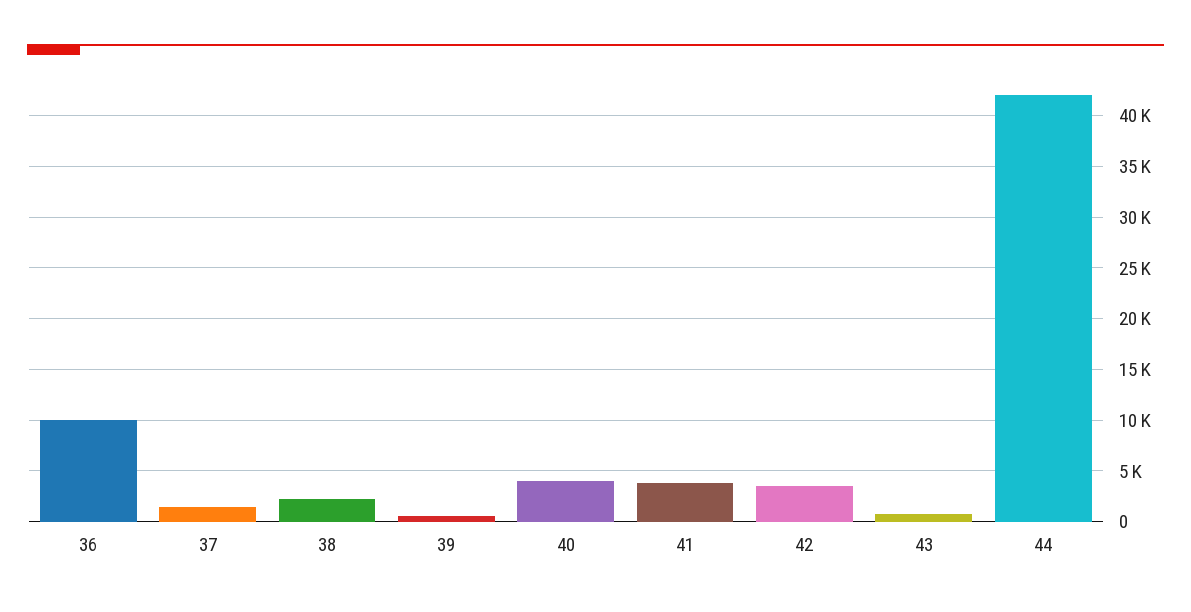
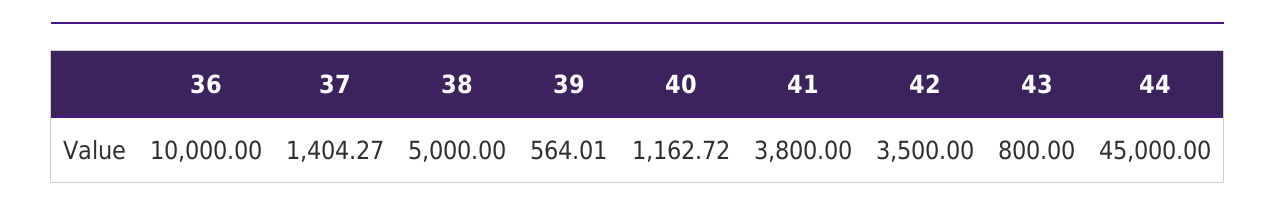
38: 2000 -> 5000
40: 4000 -> 1162.72
44: 42000 -> 45000

